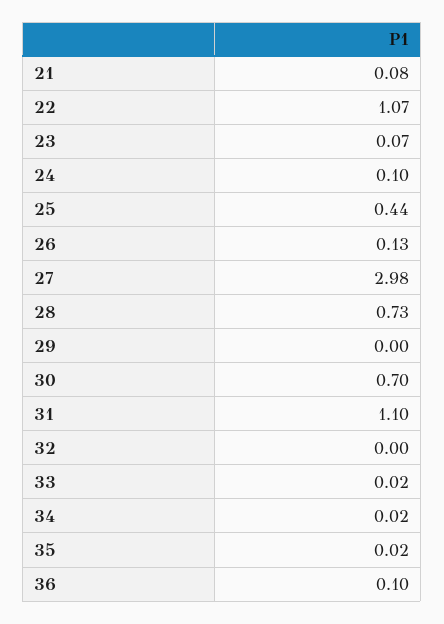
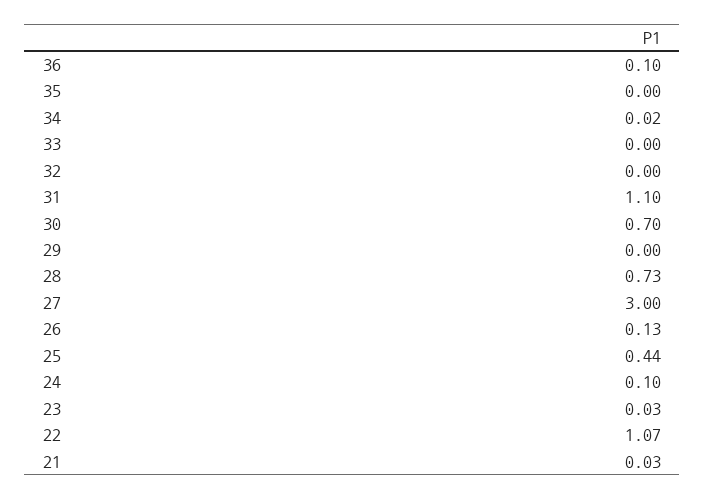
21: 0.08 -> 0.03
23: 0.07 -> 0.03
27: 2.98 -> 3
33: 0.02 -> 0
35: 0.02 -> 0

